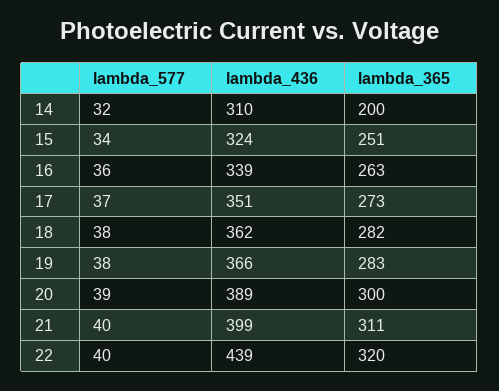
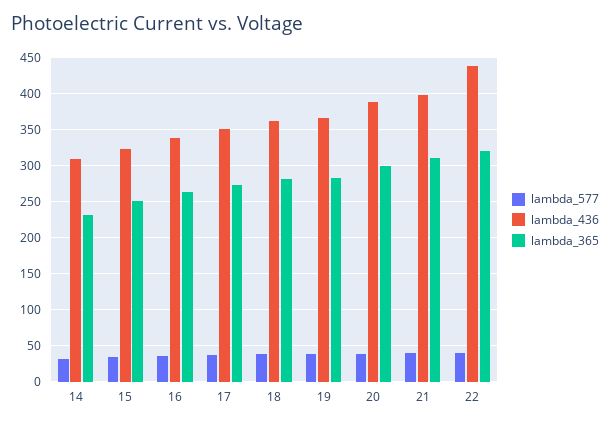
lambda_365, 14: 200 -> 230

